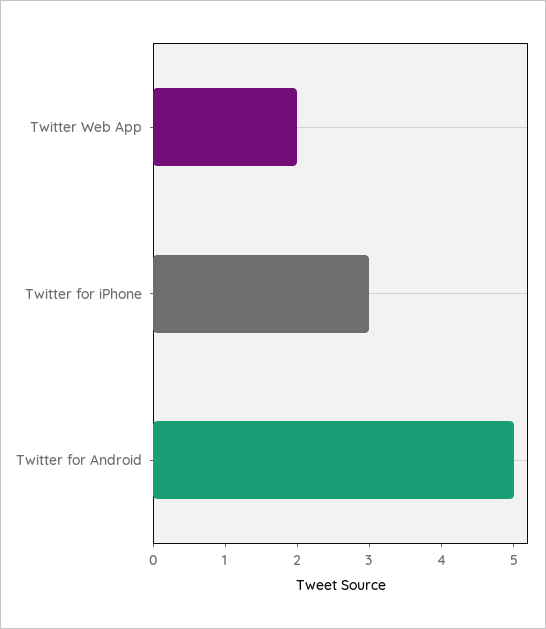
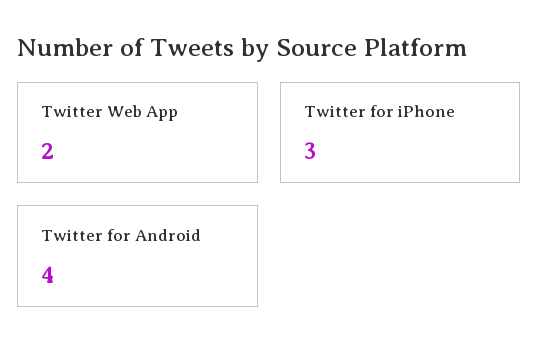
Twitter for Android: 5 -> 4

